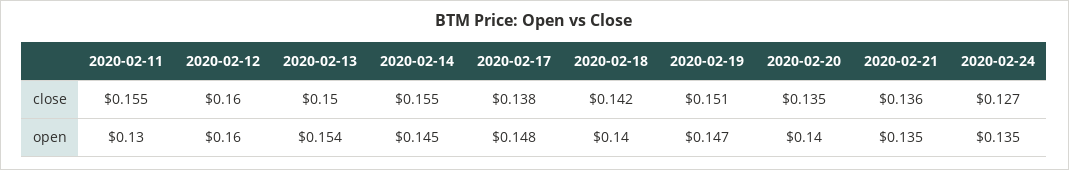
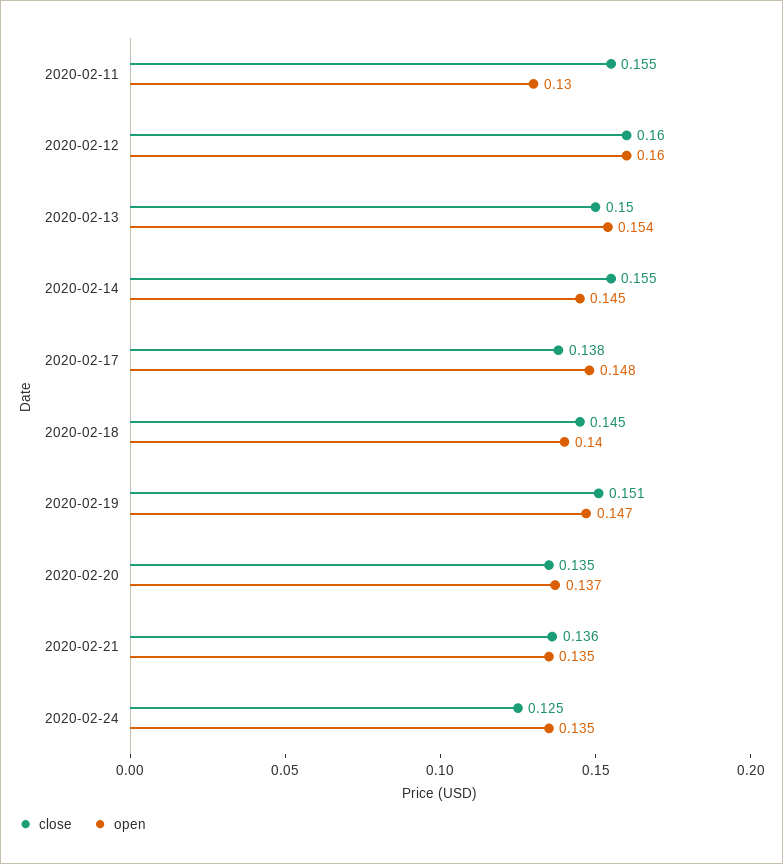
close, 2020-02-18: 0.142 -> 0.145
close, 2020-02-24: 0.127 -> 0.125
open, 2020-02-20: 0.14 -> 0.137

